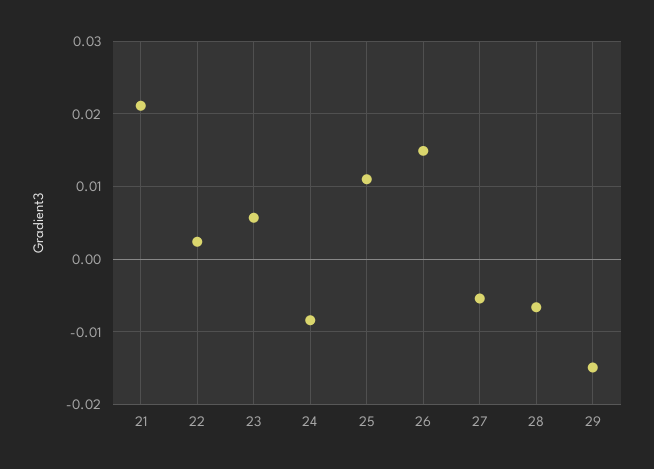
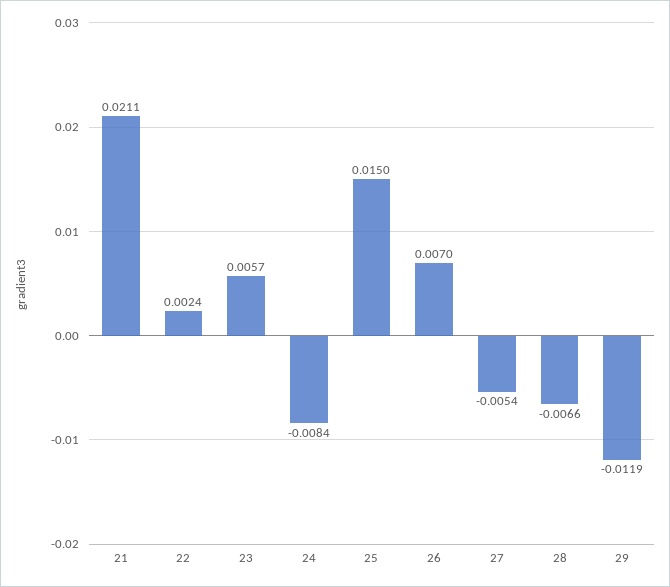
25: 0.011 -> 0.015
26: 0.015 -> 0.007
29: -0.015 -> -0.0119

